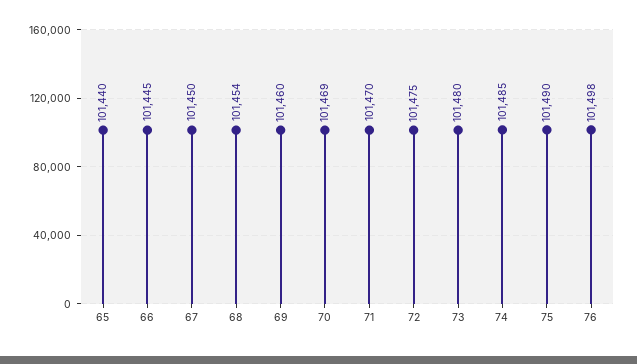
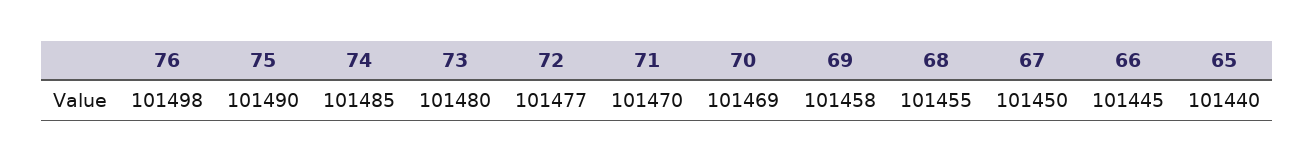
68: 101454 -> 101455
69: 101460 -> 101458
72: 101475 -> 101477

